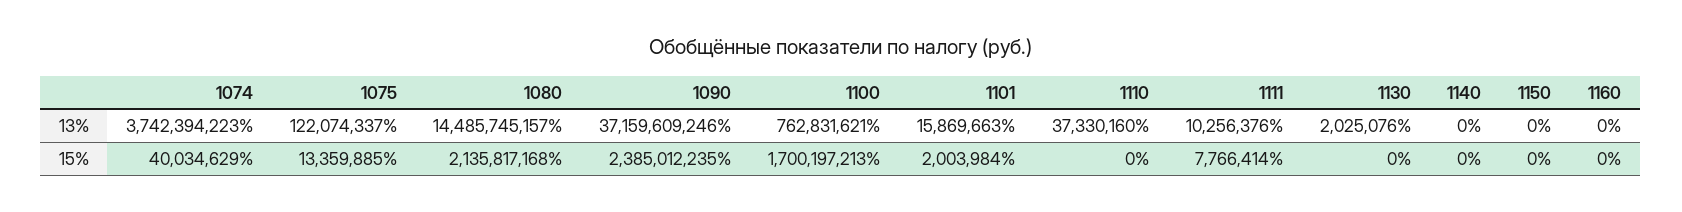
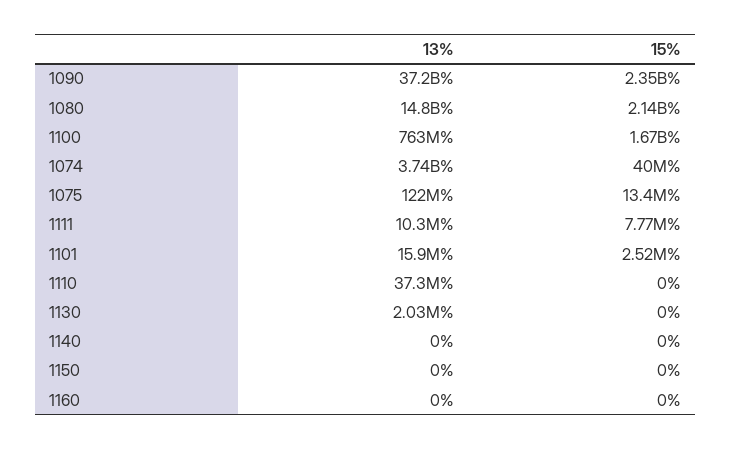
1080, 13%: 14485745157 -> 14800000000
1090, 15%: 2385012235 -> 2350000000
1100, 15%: 1700197213 -> 1670000000
1101, 15%: 2003984 -> 2520000

